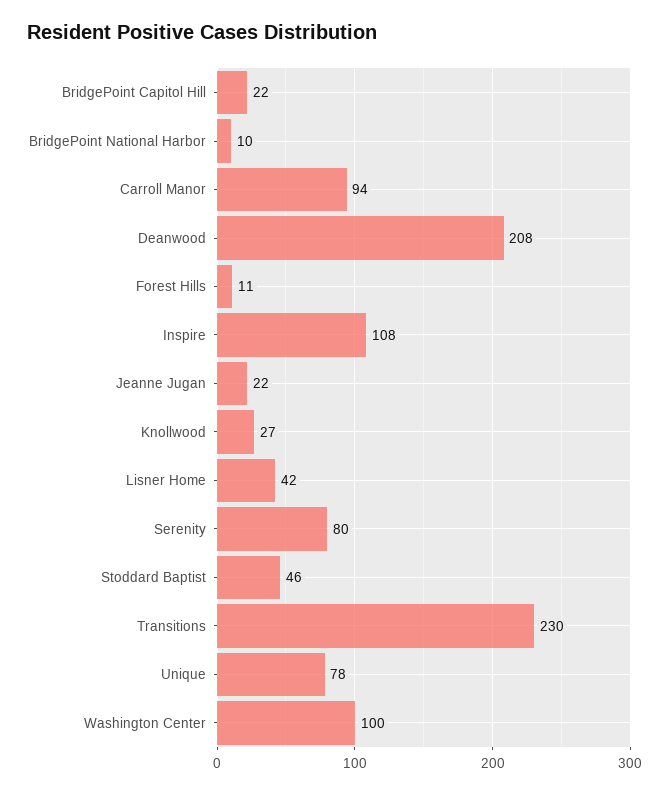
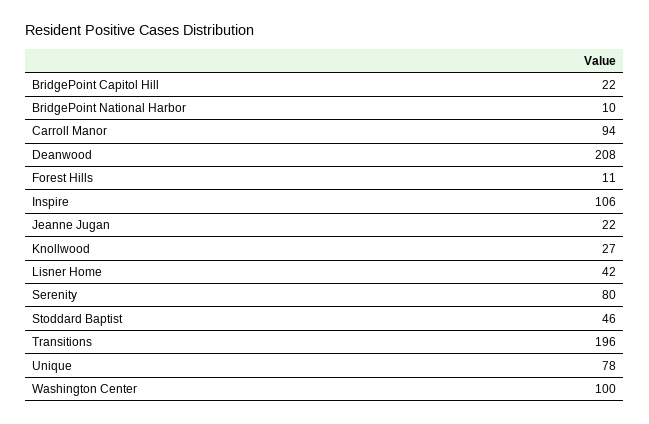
Inspire: 108 -> 106
Transitions: 230 -> 196

